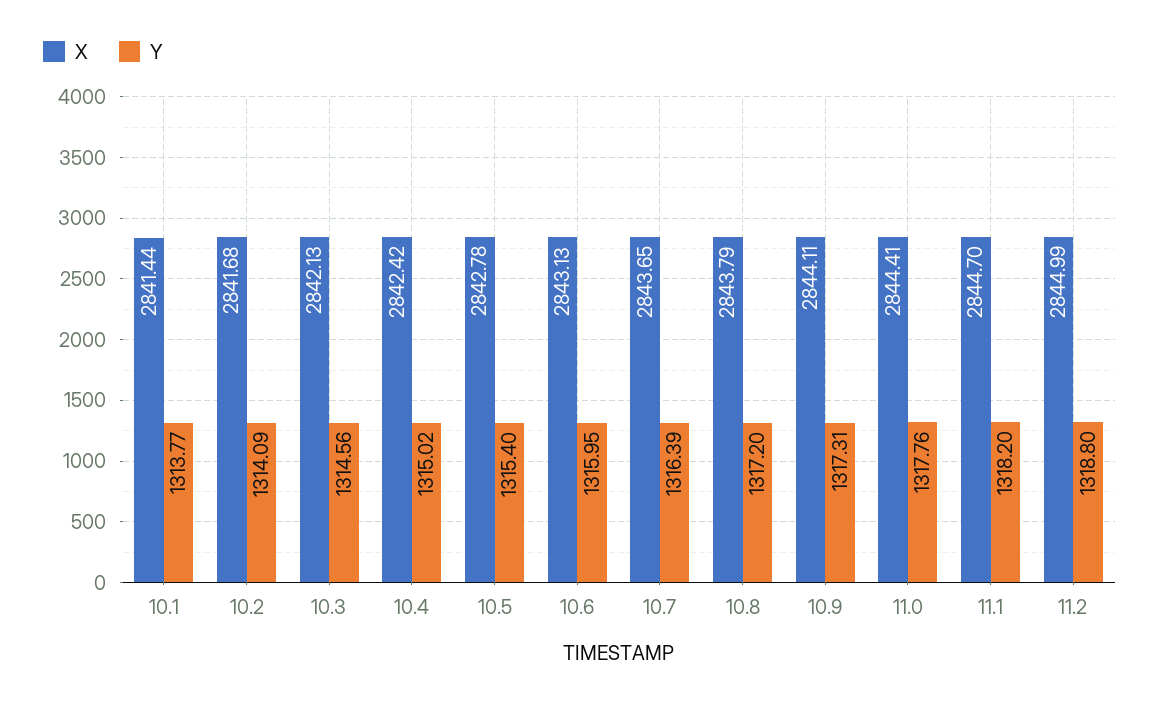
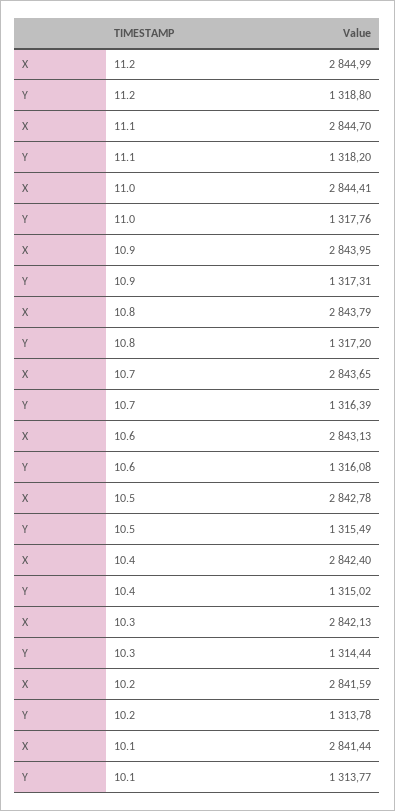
X, 10.2: 2841.68 -> 2841.59
Y, 10.2: 1314.09 -> 1313.78
Y, 10.3: 1314.56 -> 1314.44
X, 10.4: 2842.42 -> 2842.4
Y, 10.5: 1315.4 -> 1315.49
Y, 10.6: 1315.95 -> 1316.08
X, 10.9: 2844.11 -> 2843.95

